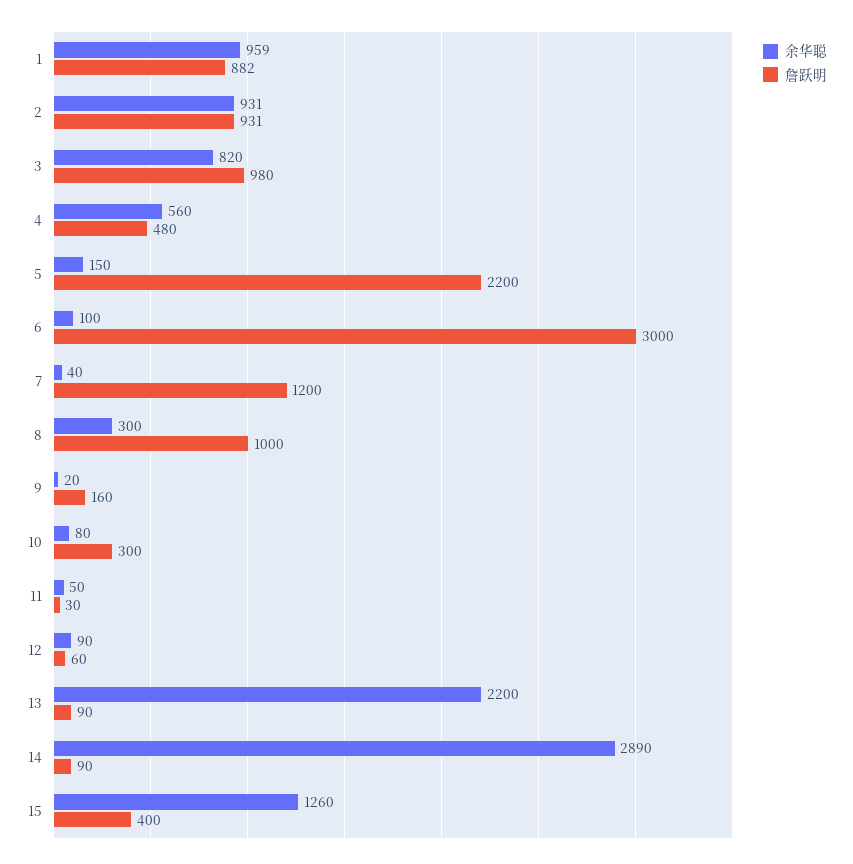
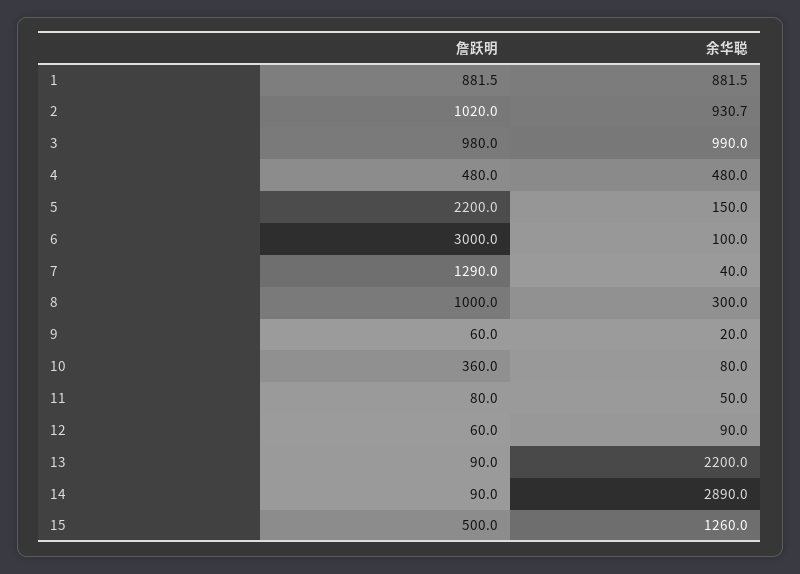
余华聪, 1: 959 -> 881.5
詹跃明, 2: 931 -> 1020
余华聪, 3: 820 -> 990
余华聪, 4: 560 -> 480
詹跃明, 7: 1200 -> 1290
詹跃明, 9: 160 -> 60
詹跃明, 10: 300 -> 360
詹跃明, 11: 30 -> 80
詹跃明, 15: 400 -> 500

